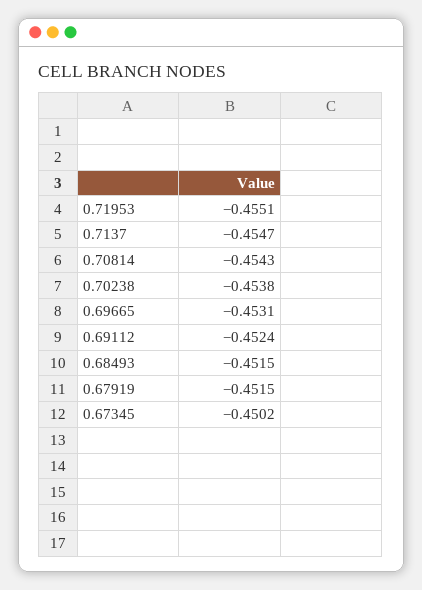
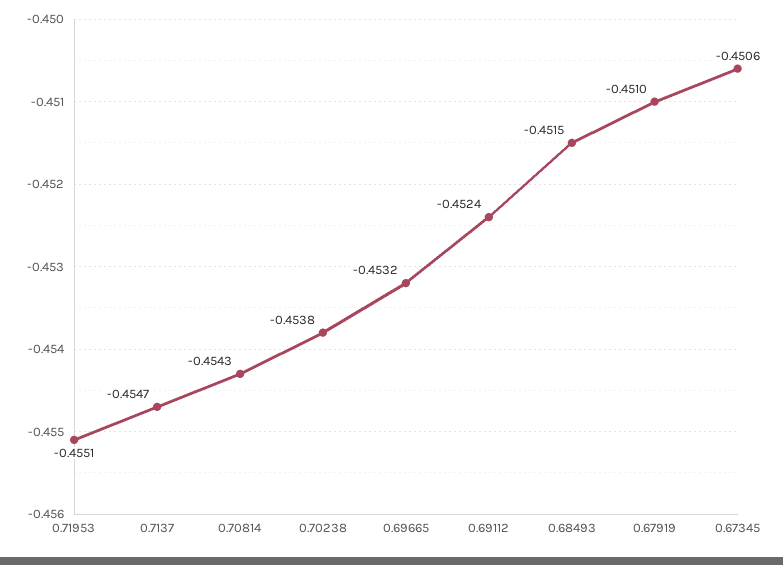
0.69665: -0.4531 -> -0.4532
0.67919: -0.4515 -> -0.451
0.67345: -0.4502 -> -0.4506

